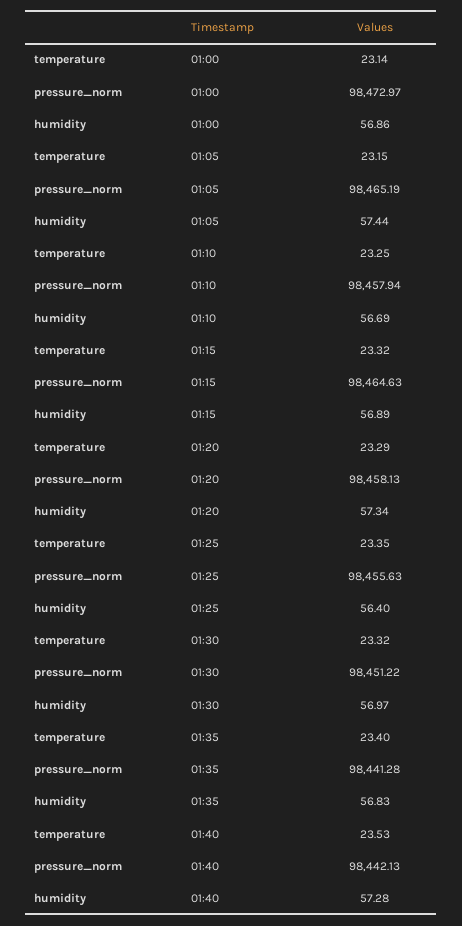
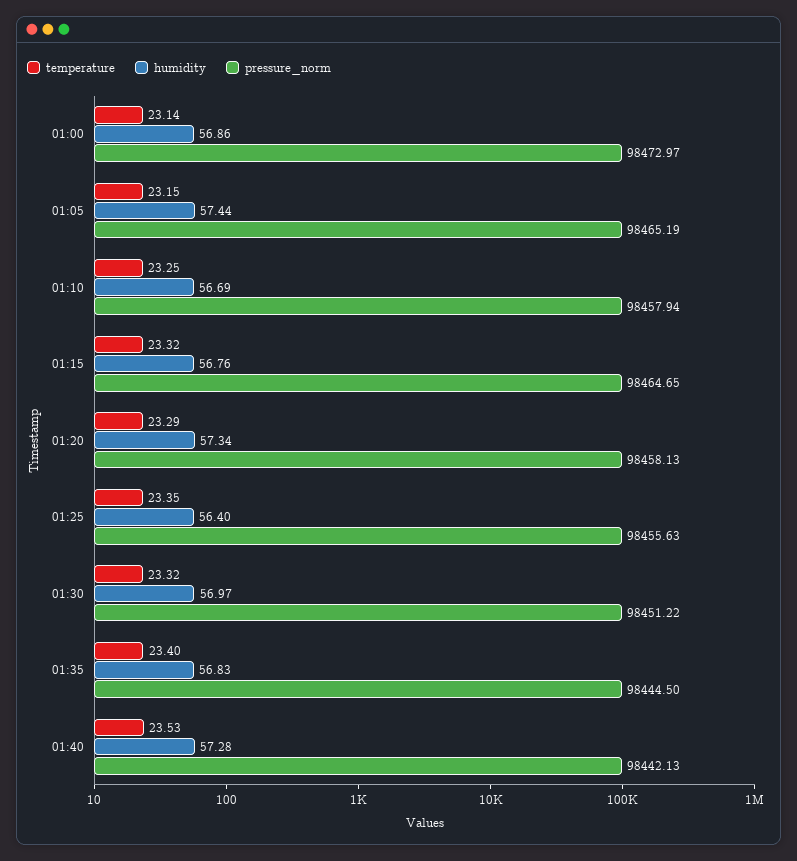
pressure_norm, 01:15: 98464.63 -> 98464.65
humidity, 01:15: 56.89 -> 56.76
pressure_norm, 01:35: 98441.28 -> 98444.5

